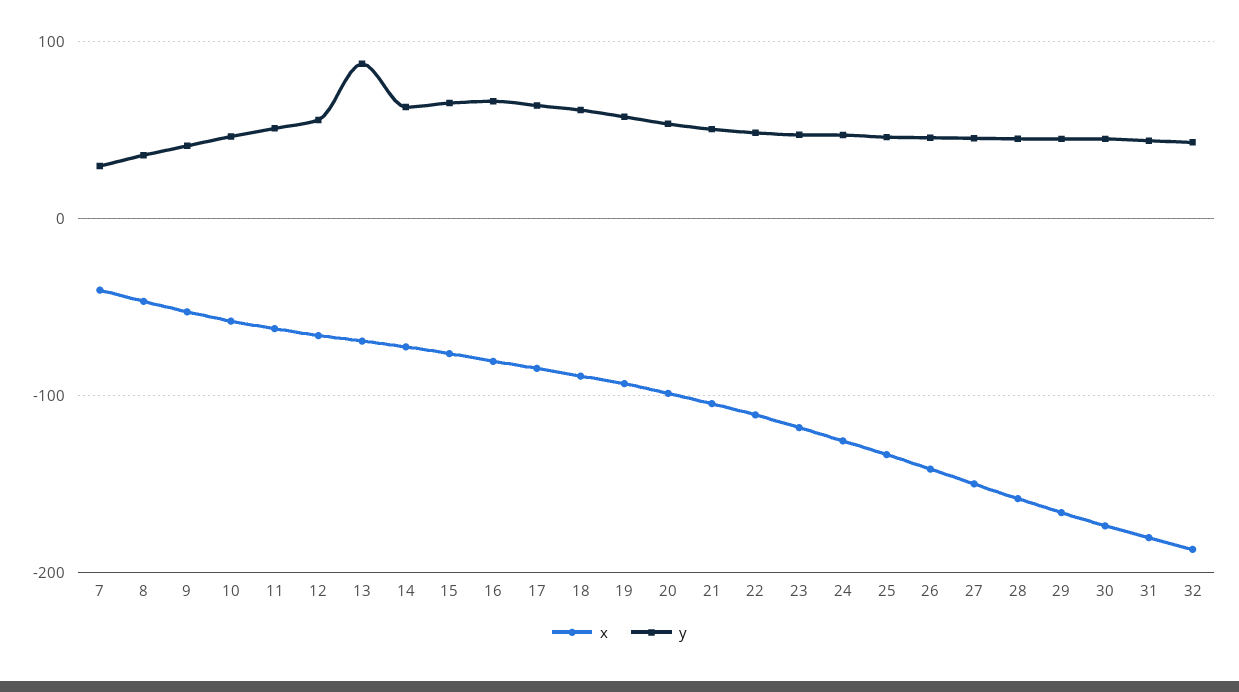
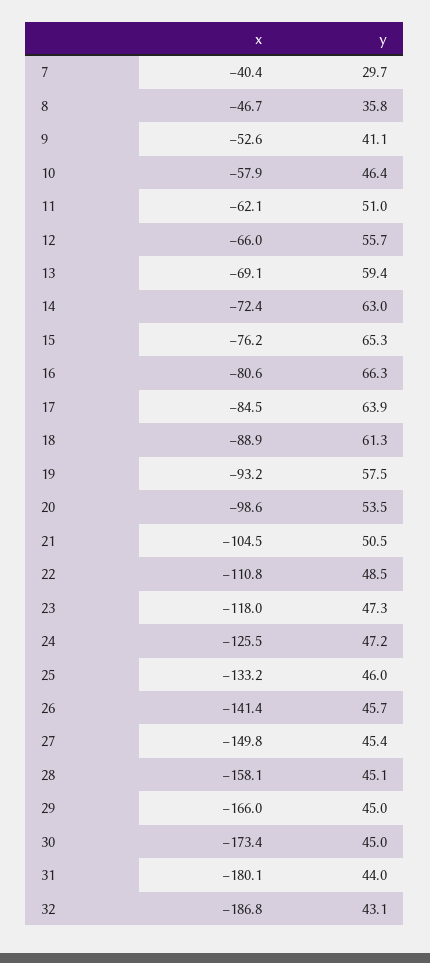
y, 13: 90 -> 59.4

